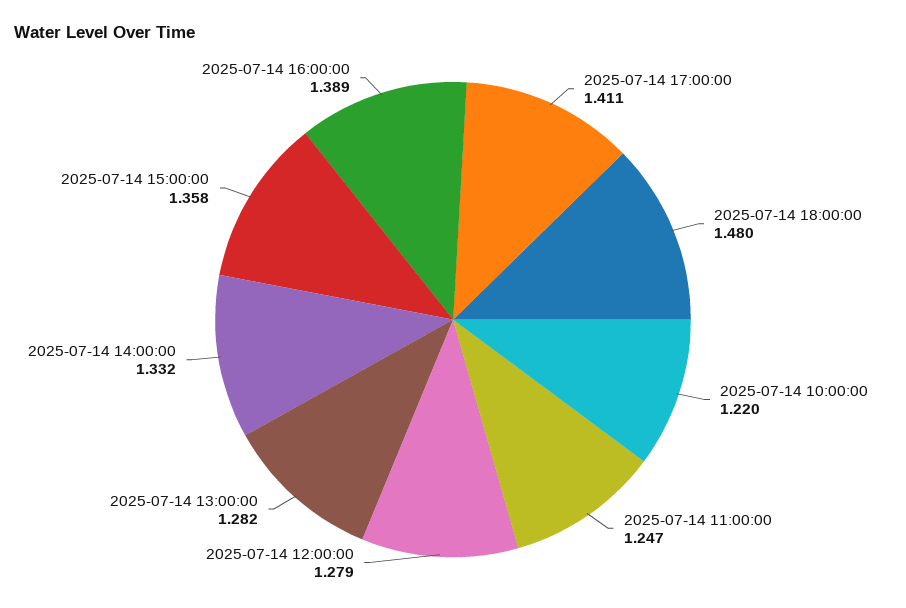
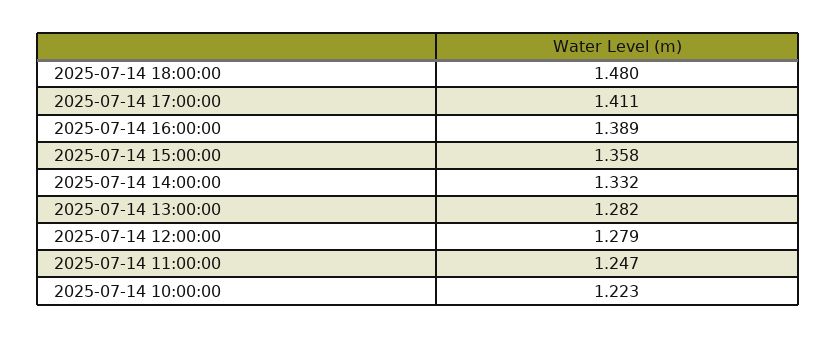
2025-07-14 10:00:00: 1.22 -> 1.223

